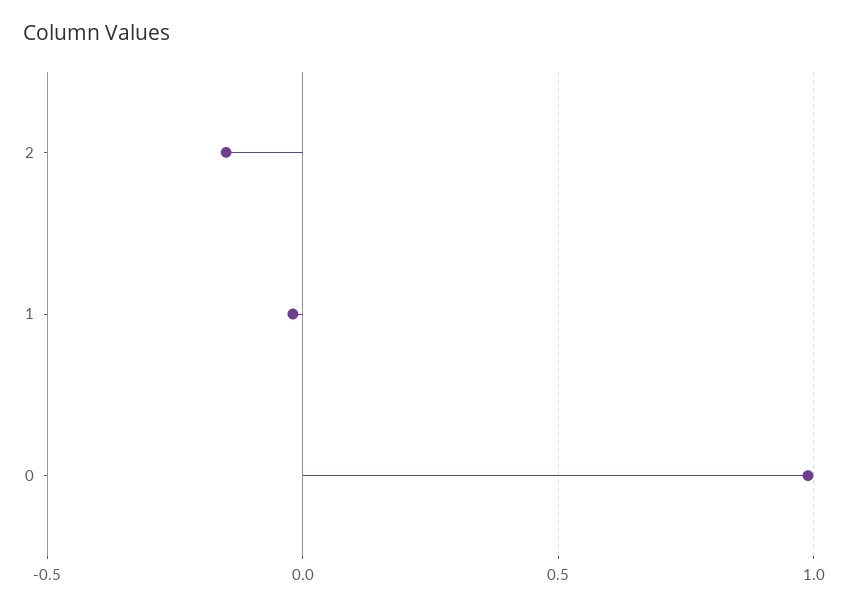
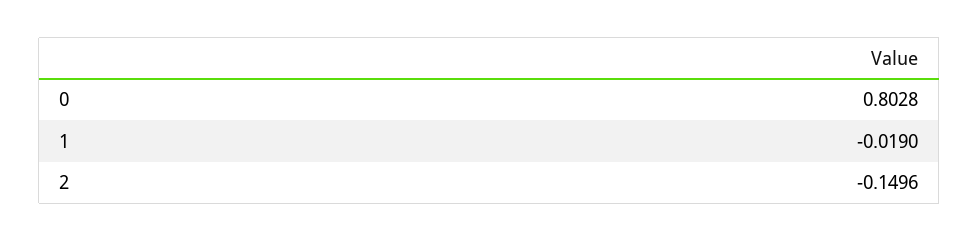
0: 1 -> 0.8028

